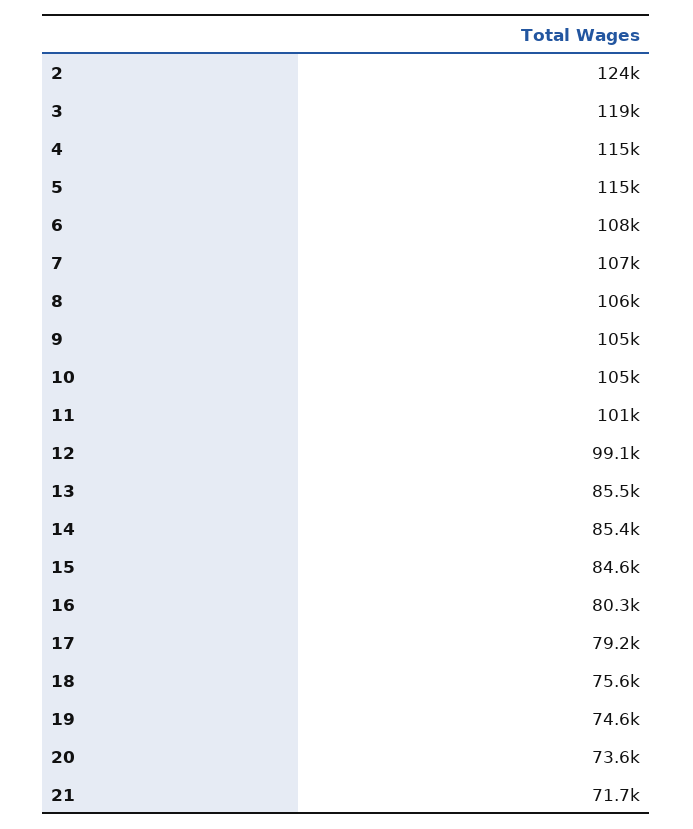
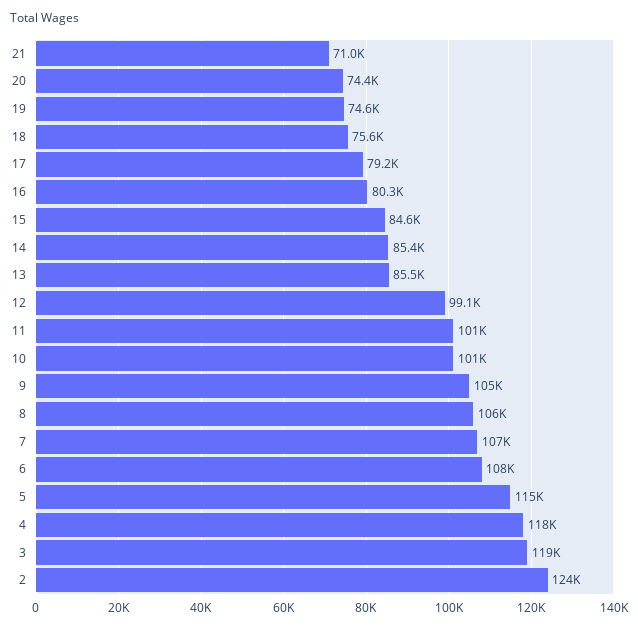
4: 115000 -> 118000
10: 105000 -> 101000
20: 73600 -> 74400
21: 71700 -> 71000

